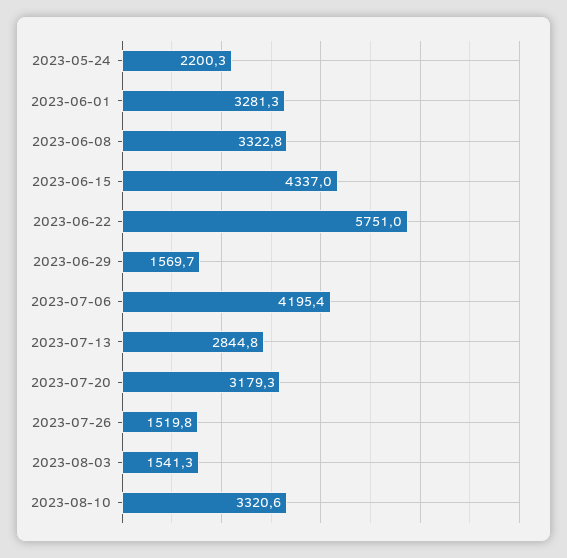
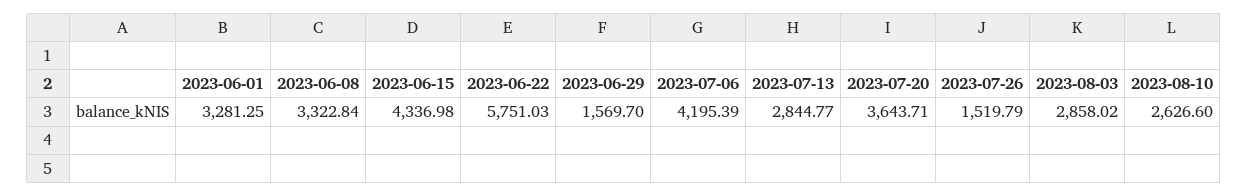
2023-05-24: 2200.3 -> none
2023-07-20: 3179.3 -> 3643.71
2023-08-03: 1541.3 -> 2858.02
2023-08-10: 3320.6 -> 2626.6

